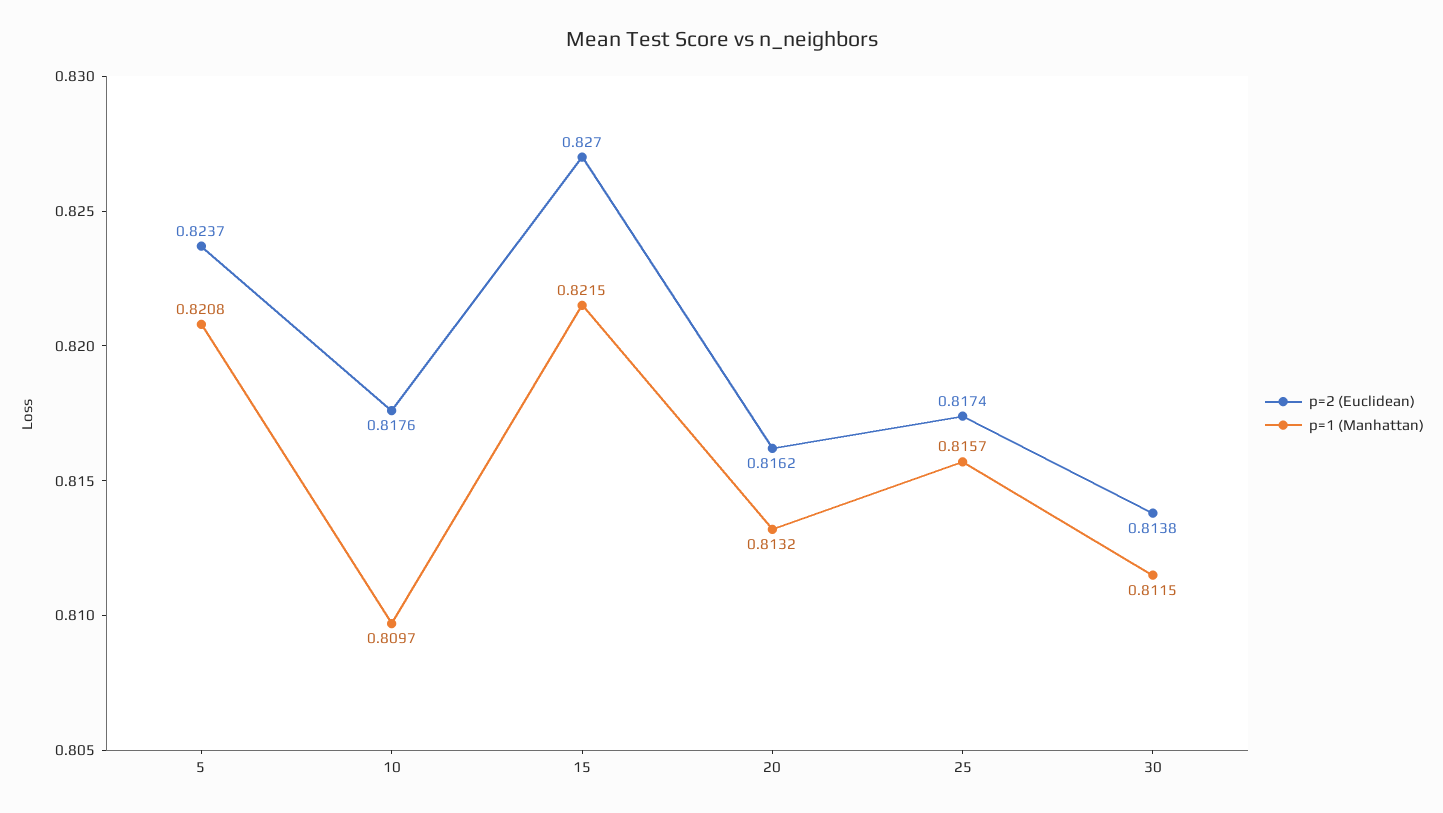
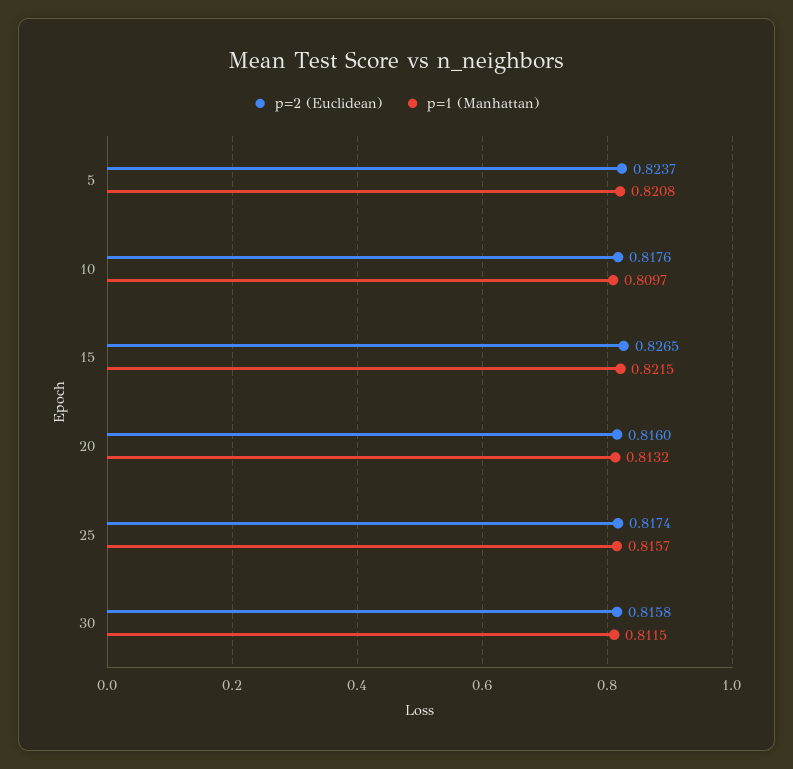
p=2 (Euclidean), 15: 0.827 -> 0.8265
p=2 (Euclidean), 20: 0.8162 -> 0.816
p=2 (Euclidean), 30: 0.8138 -> 0.8158

